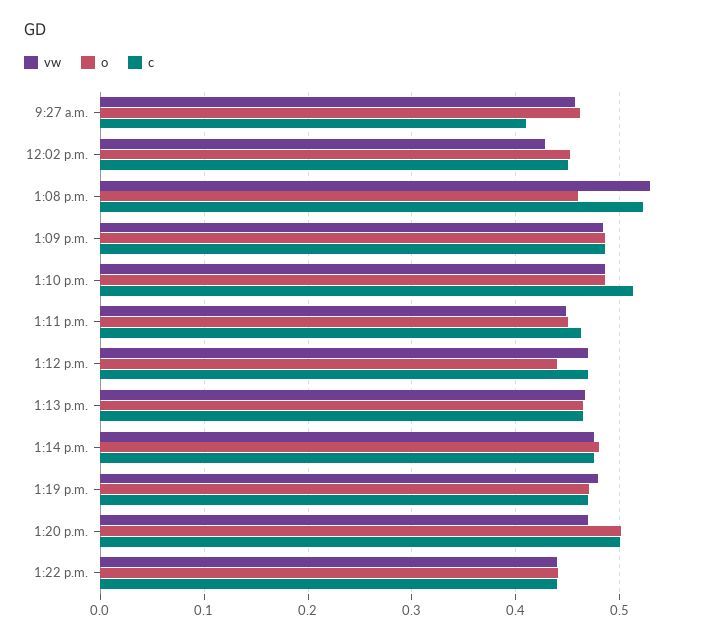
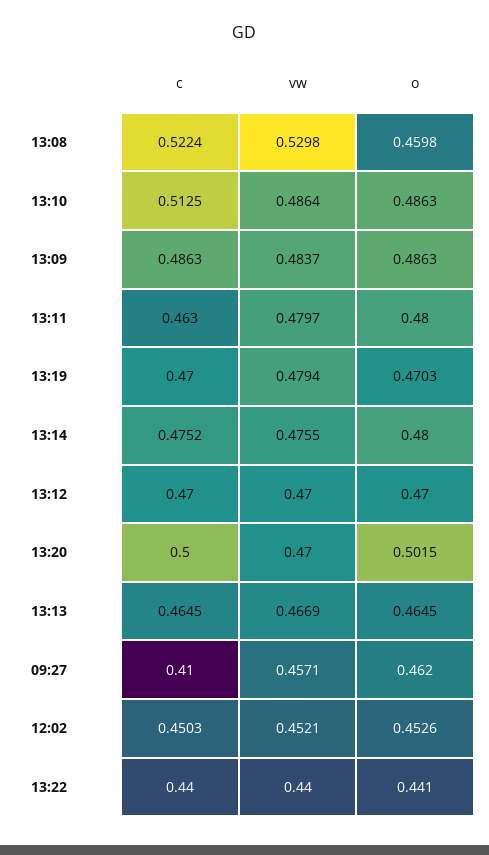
vw, 12:02 p.m.: 0.43 -> 0.4521
vw, 1:11 p.m.: 0.45 -> 0.4797
o, 1:11 p.m.: 0.45 -> 0.48
o, 1:12 p.m.: 0.44 -> 0.47

